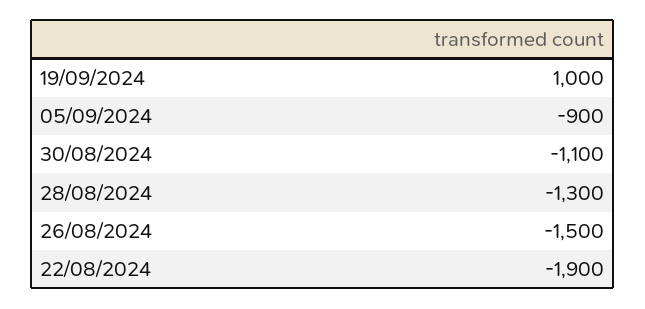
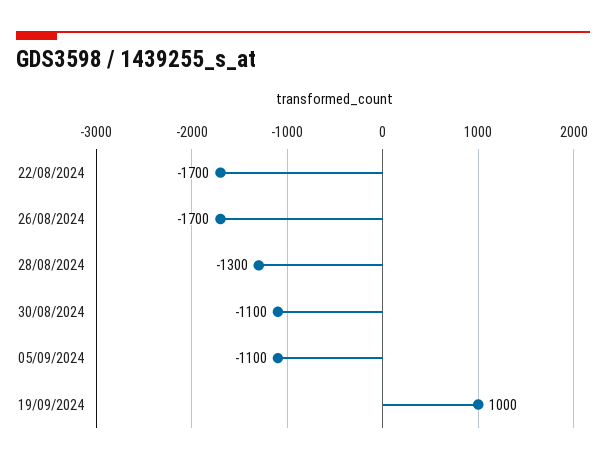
05/09/2024: -900 -> -1100
26/08/2024: -1500 -> -1700
22/08/2024: -1900 -> -1700

